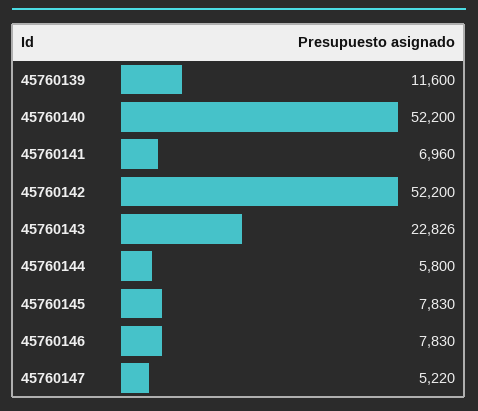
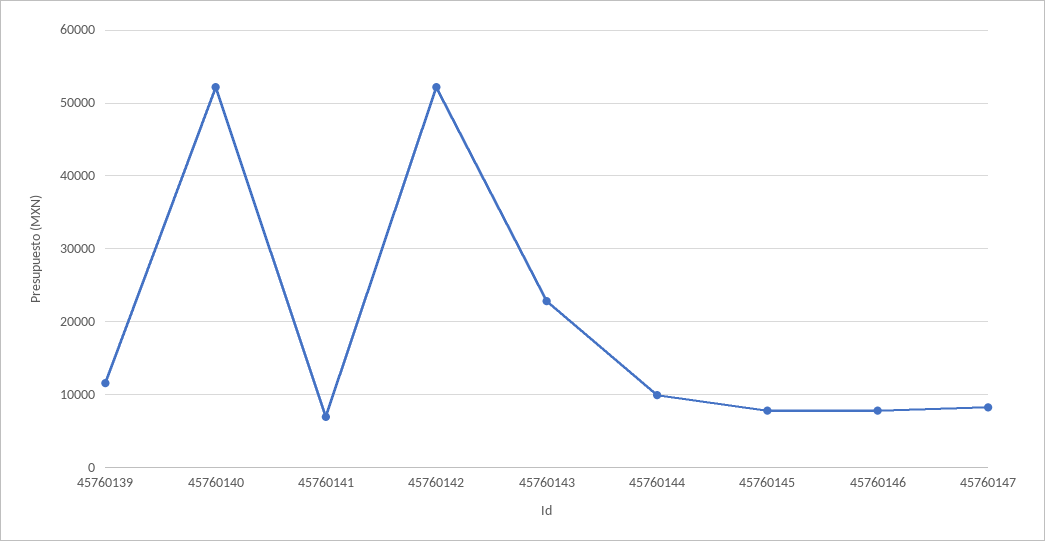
45760144: 5800 -> 10000
45760147: 5220 -> 8000

